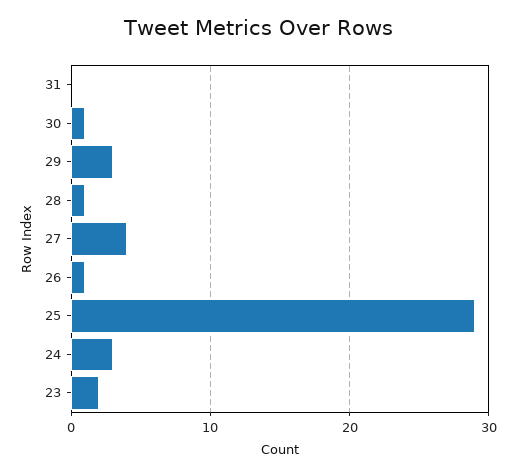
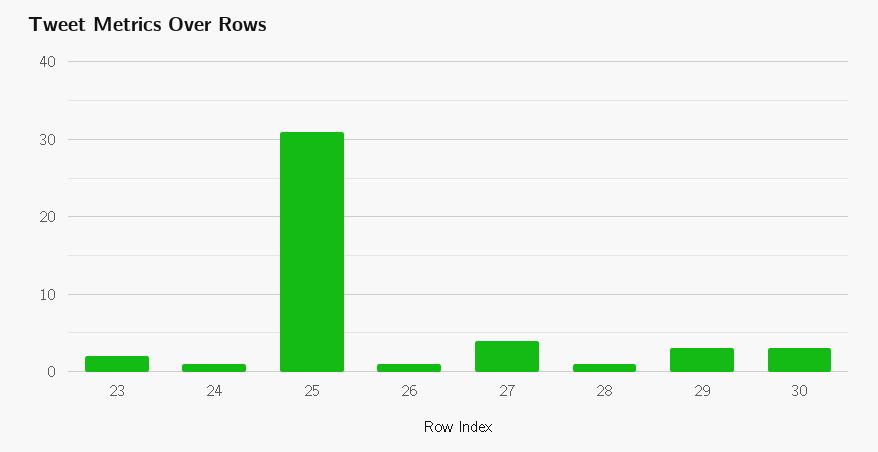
31: 0 -> none
30: 1 -> 3
25: 29 -> 31
24: 3 -> 1

